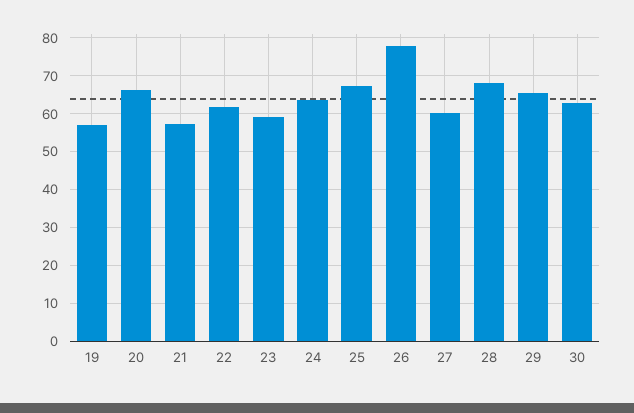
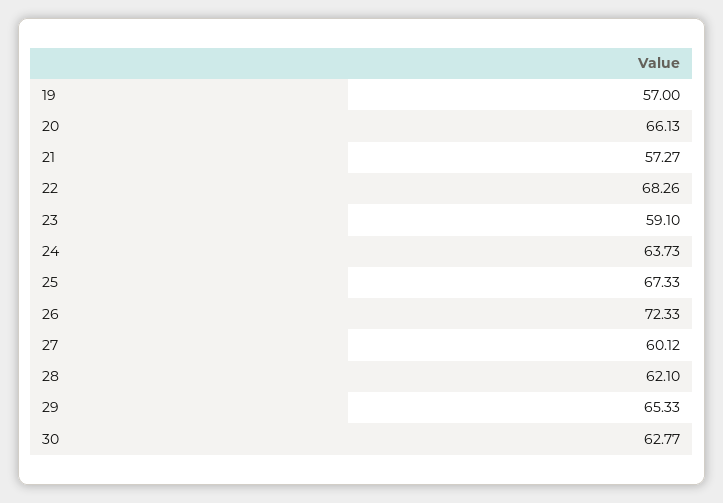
22: 62 -> 68.26
26: 78 -> 72.33
28: 68 -> 62.1

